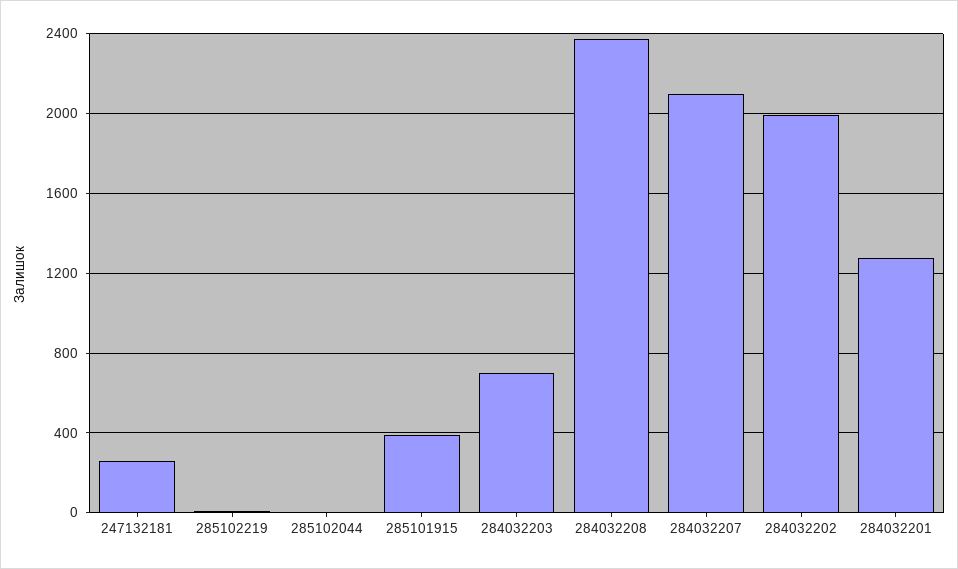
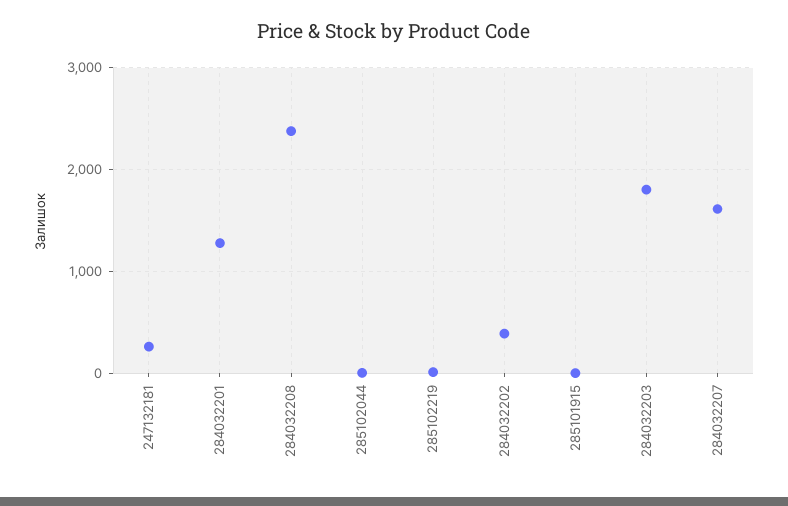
285101915: 400 -> 0
284032203: 700 -> 1800
284032207: 2100 -> 1600
284032202: 2000 -> 400

